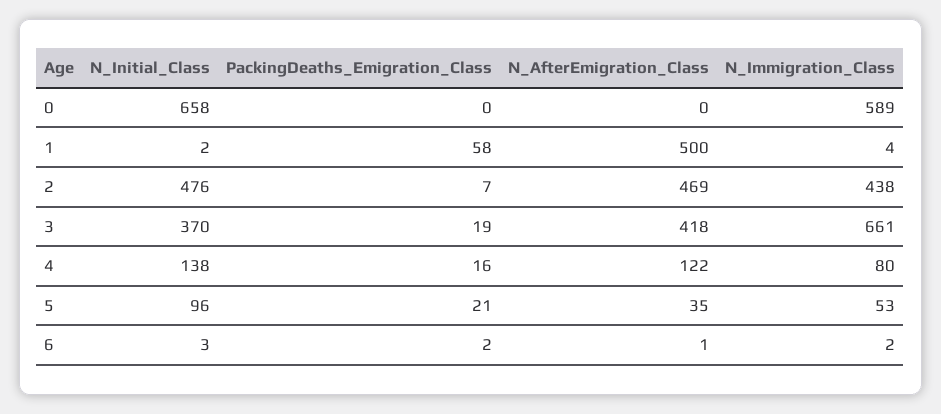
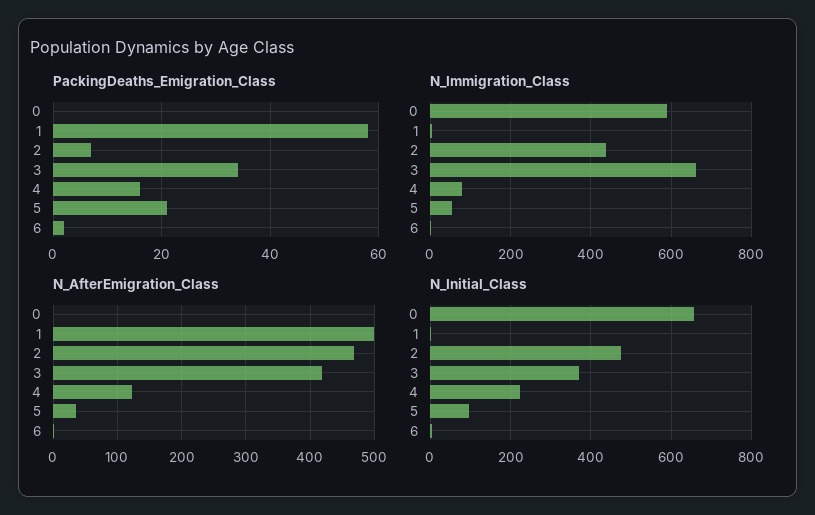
PackingDeaths_Emigration_Class, 3: 19 -> 35
N_Initial_Class, 4: 138 -> 220

